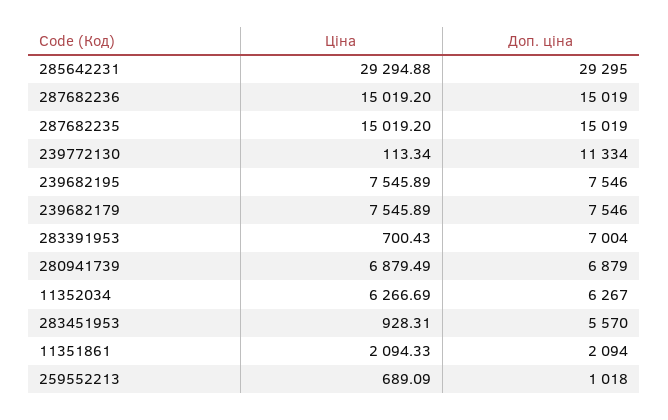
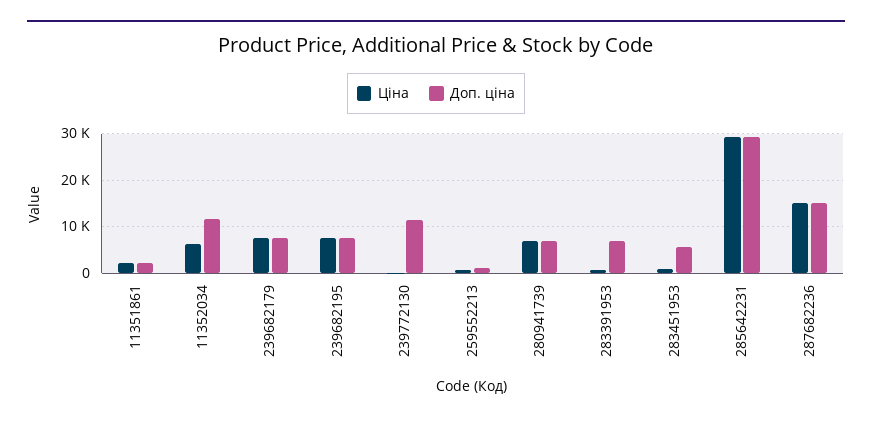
Ціна, 287682235: 15019.2 -> none
Доп. ціна, 287682235: 15019 -> none
Доп. ціна, 11352034: 6267 -> 12000

